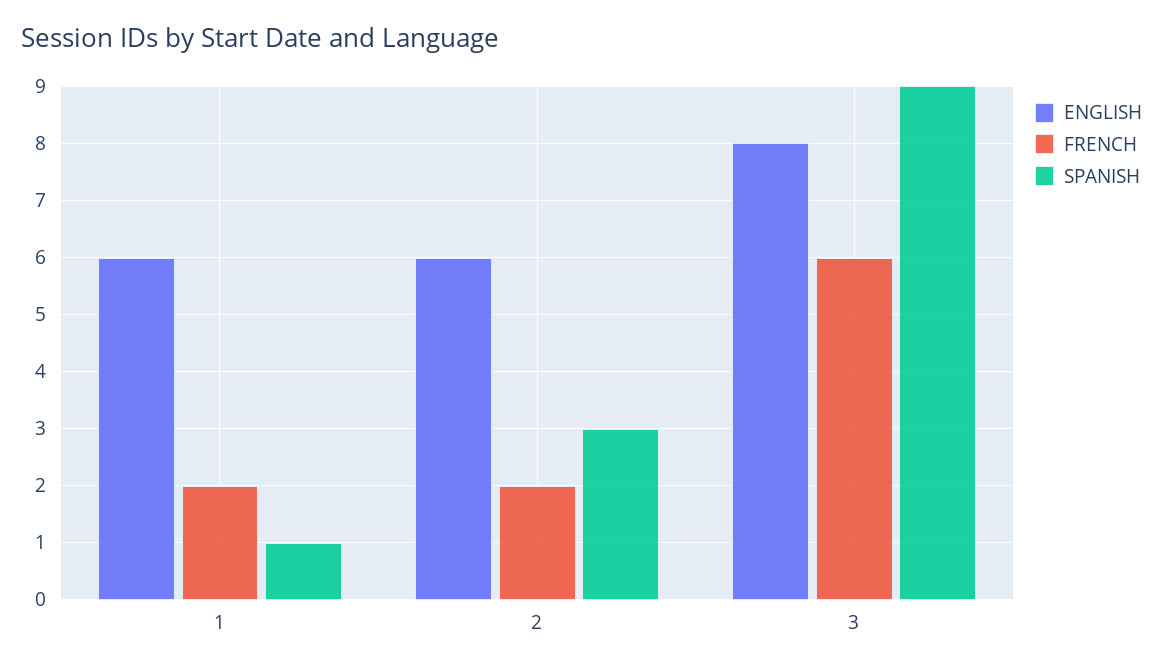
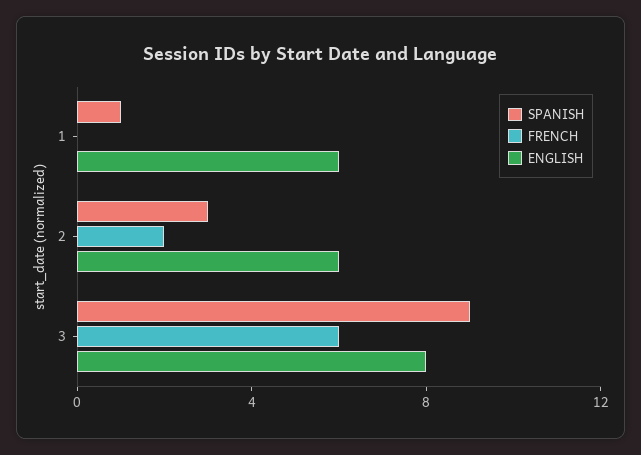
FRENCH, 1: 2 -> 0

